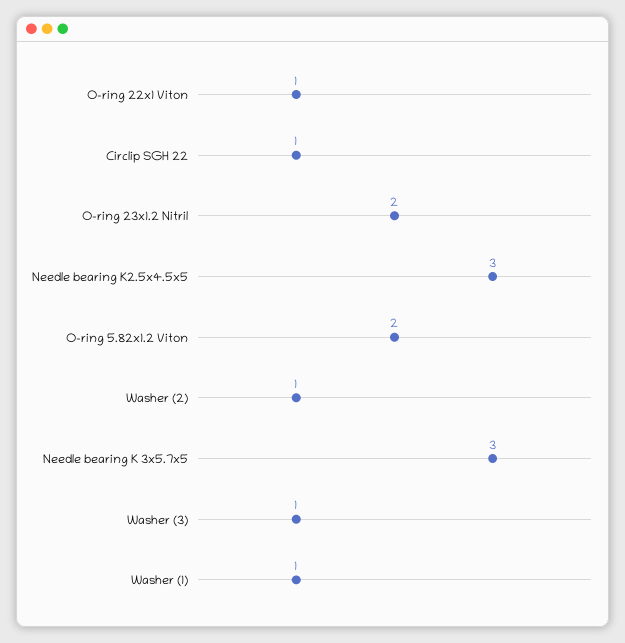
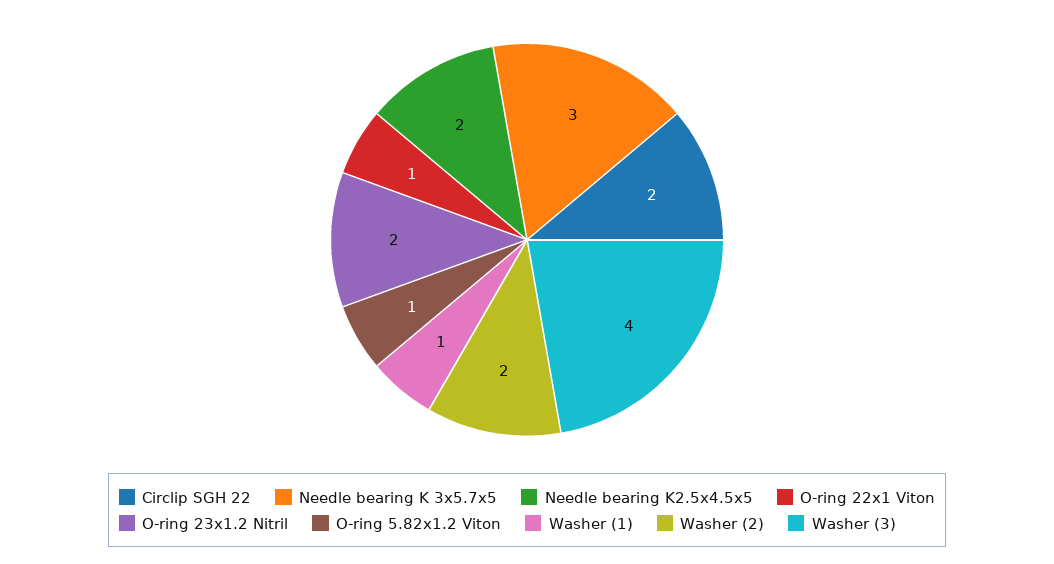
Circlip SGH 22: 1 -> 2
Needle bearing K2.5x4.5x5: 3 -> 2
O-ring 5.82x1.2 Viton: 2 -> 1
Washer (2): 1 -> 2
Washer (3): 1 -> 4

